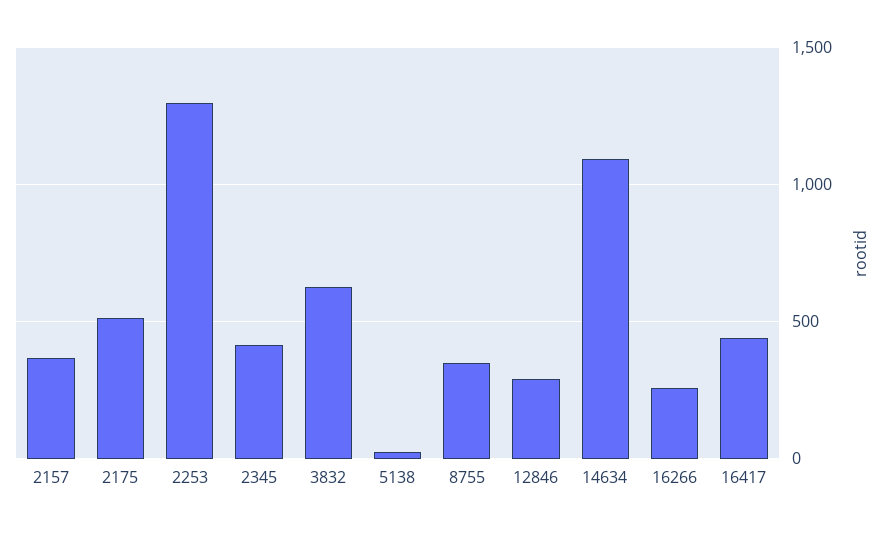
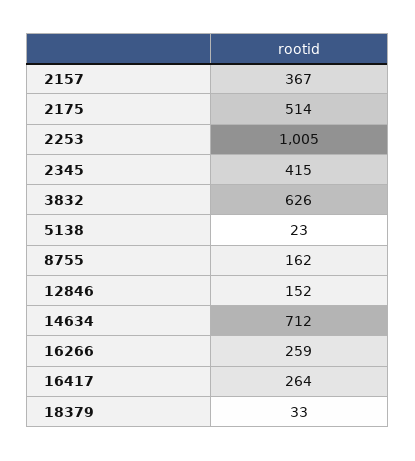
2253: 1300 -> 1005
8755: 350 -> 162
12846: 300 -> 152
14634: 1100 -> 712
16417: 450 -> 264
18379: none -> 33

